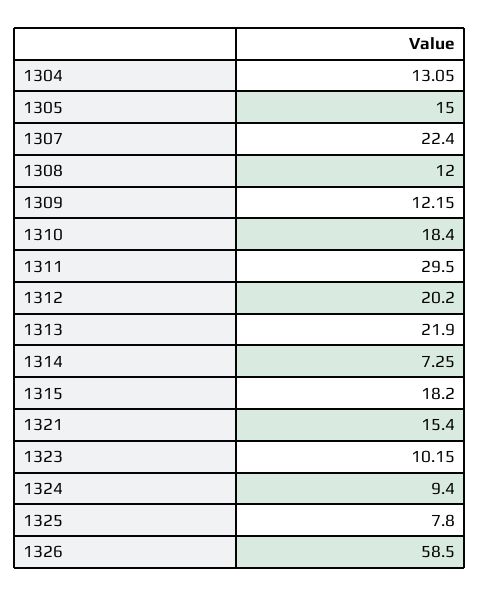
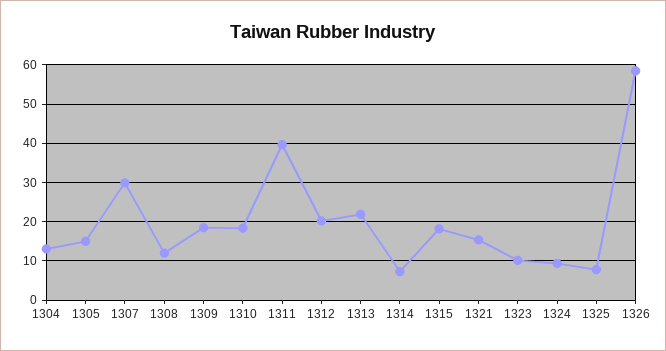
1307: 22.4 -> 30
1309: 12.15 -> 18
1311: 29.5 -> 40

